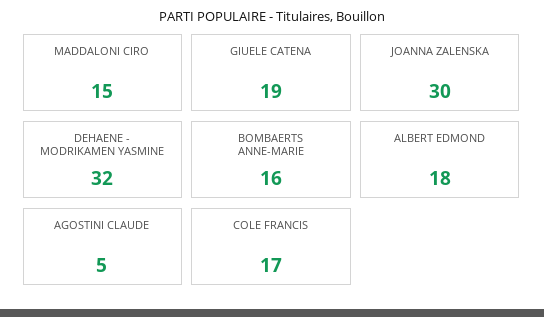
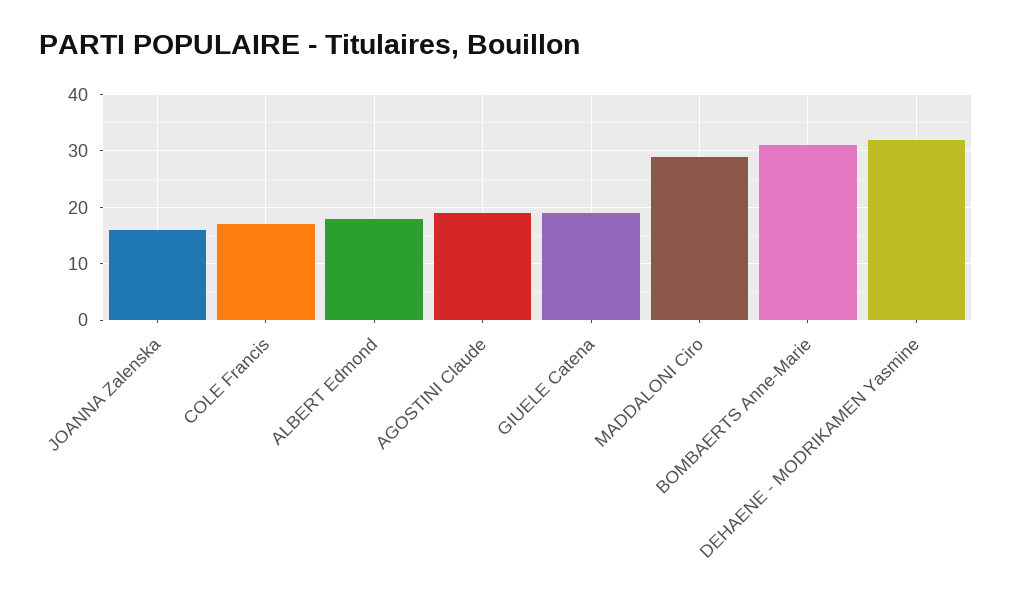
MADDALONI CIRO: 15 -> 30
JOANNA ZALENSKA: 30 -> 15
BOMBAERTS ANNE-MARIE: 16 -> 30
AGOSTINI CLAUDE: 5 -> 20

